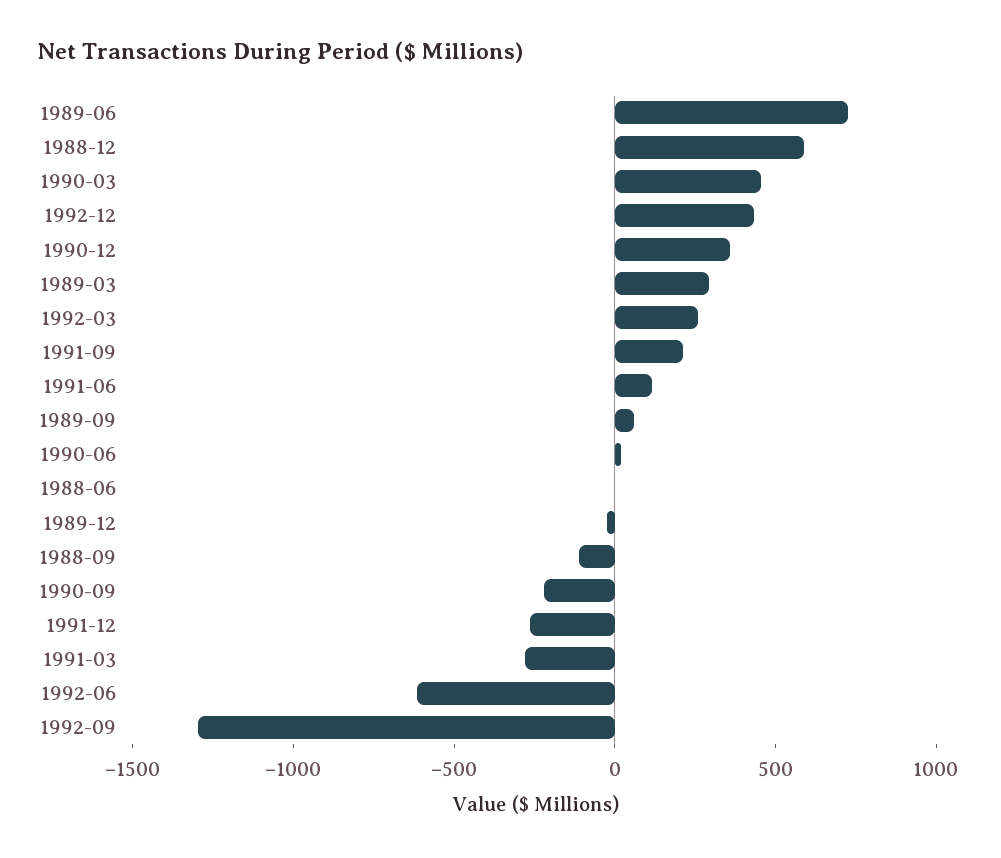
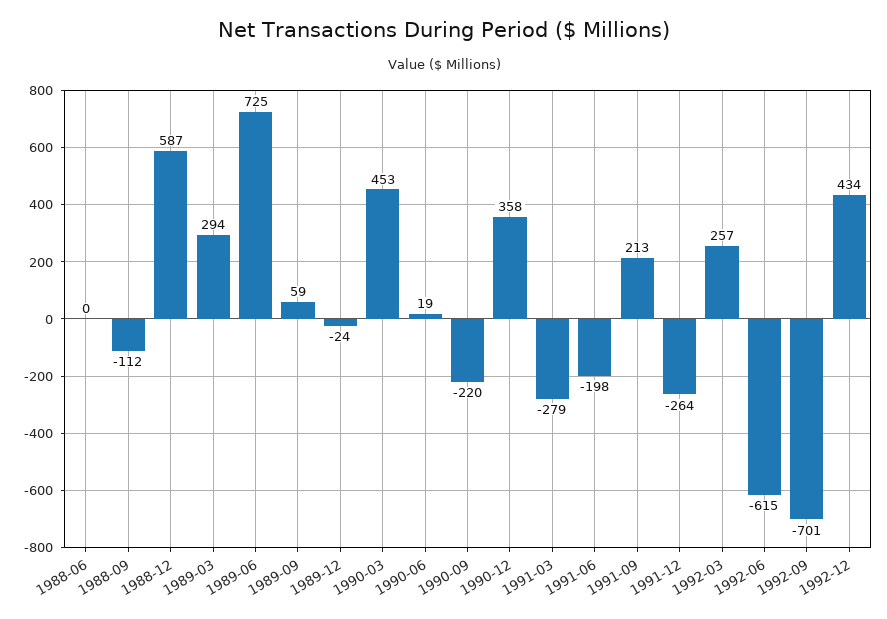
1991-06: 100 -> -198
1992-09: -1300 -> -701

